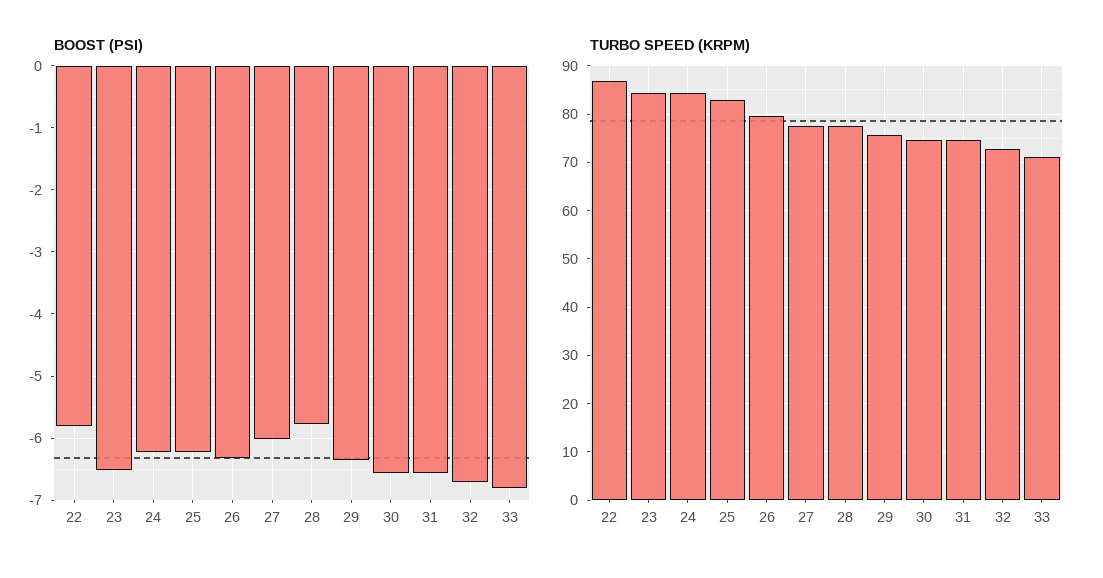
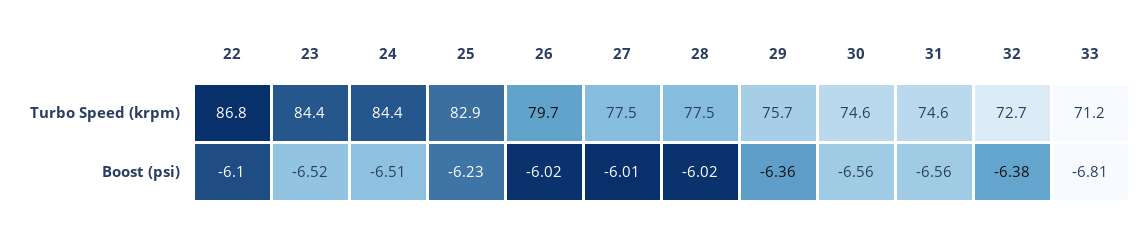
BOOST (PSI), 22: -5.8 -> -6.1
BOOST (PSI), 24: -6.2 -> -6.51
BOOST (PSI), 26: -6.3 -> -6.02
BOOST (PSI), 28: -5.8 -> -6.02
BOOST (PSI), 32: -6.7 -> -6.38

